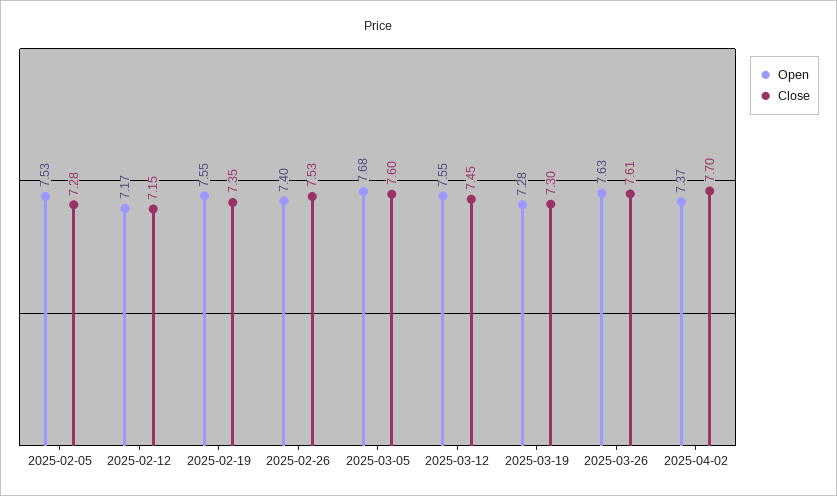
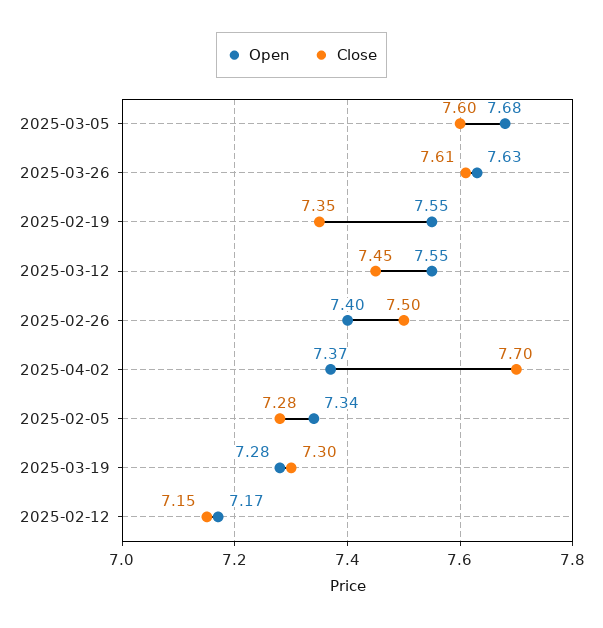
Open, 2025-02-05: 7.53 -> 7.34
Close, 2025-02-26: 7.53 -> 7.5

